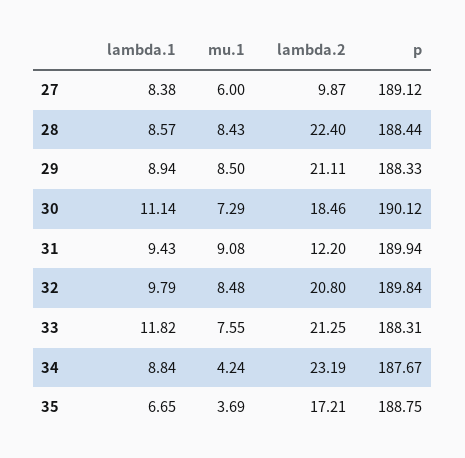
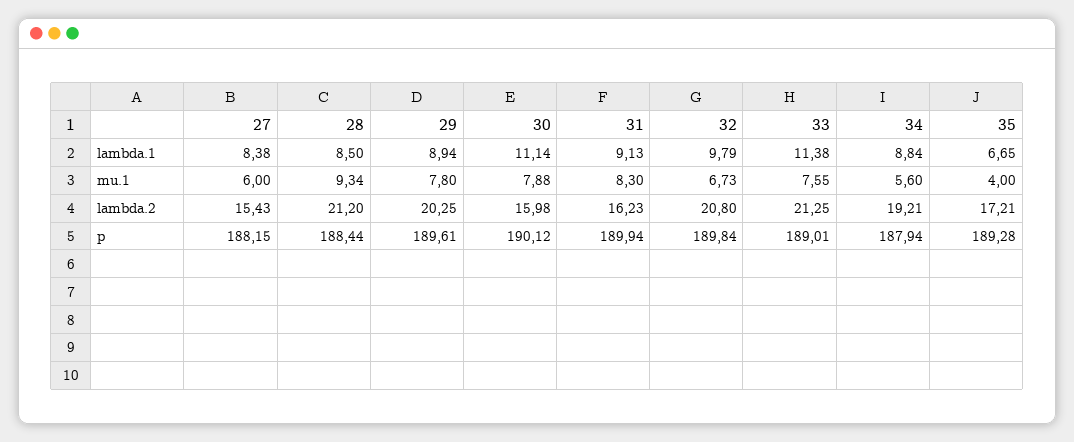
lambda.2, 27: 9.87 -> 15.43
p, 27: 189.12 -> 188.15
lambda.1, 28: 8.57 -> 8.5
mu.1, 28: 8.43 -> 9.34
lambda.2, 28: 22.4 -> 21.2
mu.1, 29: 8.5 -> 7.8
lambda.2, 29: 21.11 -> 20.25
p, 29: 188.33 -> 189.61
mu.1, 30: 7.29 -> 7.88
lambda.2, 30: 18.46 -> 15.98
lambda.1, 31: 9.43 -> 9.13
mu.1, 31: 9.08 -> 8.3
lambda.2, 31: 12.2 -> 16.23
mu.1, 32: 8.48 -> 6.73
lambda.1, 33: 11.82 -> 11.38
p, 33: 188.31 -> 189.01
mu.1, 34: 4.24 -> 5.6
lambda.2, 34: 23.19 -> 19.21
p, 34: 187.67 -> 187.94
mu.1, 35: 3.69 -> 4
p, 35: 188.75 -> 189.28

